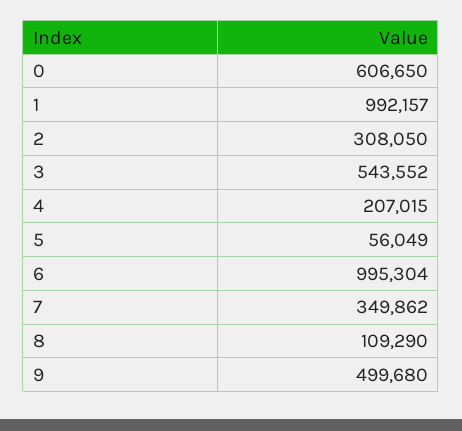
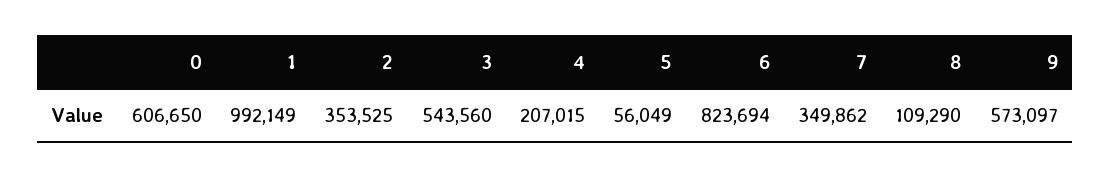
1: 992157 -> 992149
2: 308050 -> 353525
3: 543552 -> 543560
6: 995304 -> 823694
9: 499680 -> 573097

